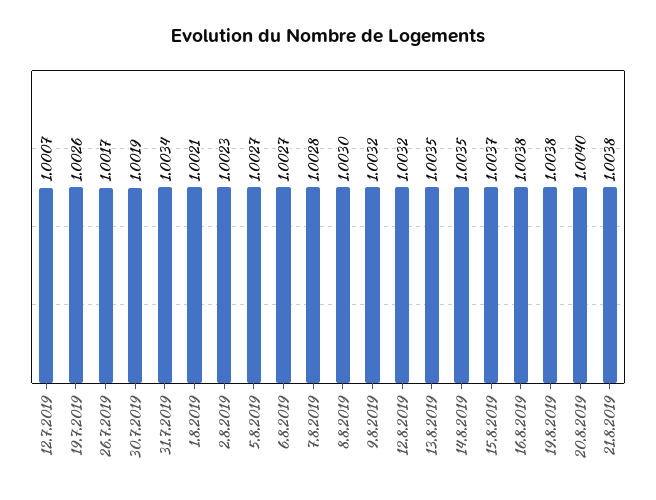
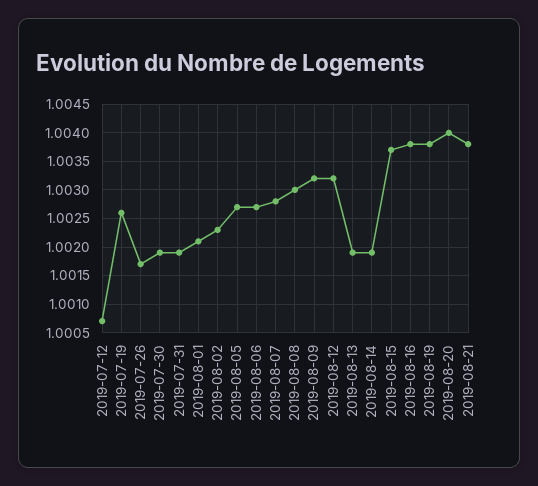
31.7.2019: 1.0034 -> 1.002
13.8.2019: 1.0035 -> 1.002
14.8.2019: 1.0035 -> 1.002

